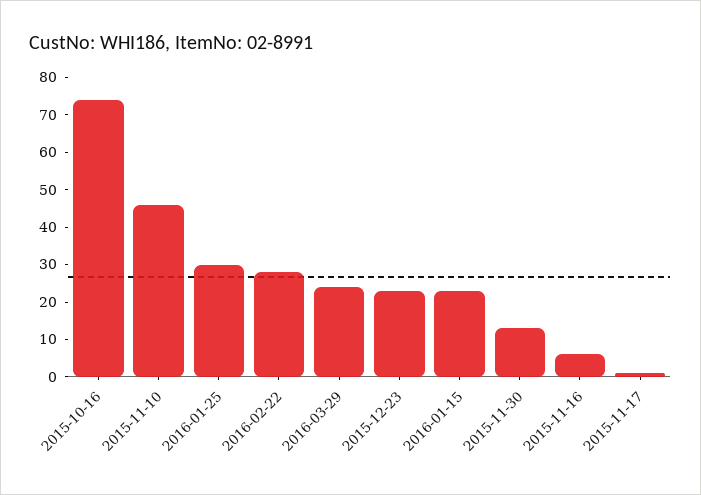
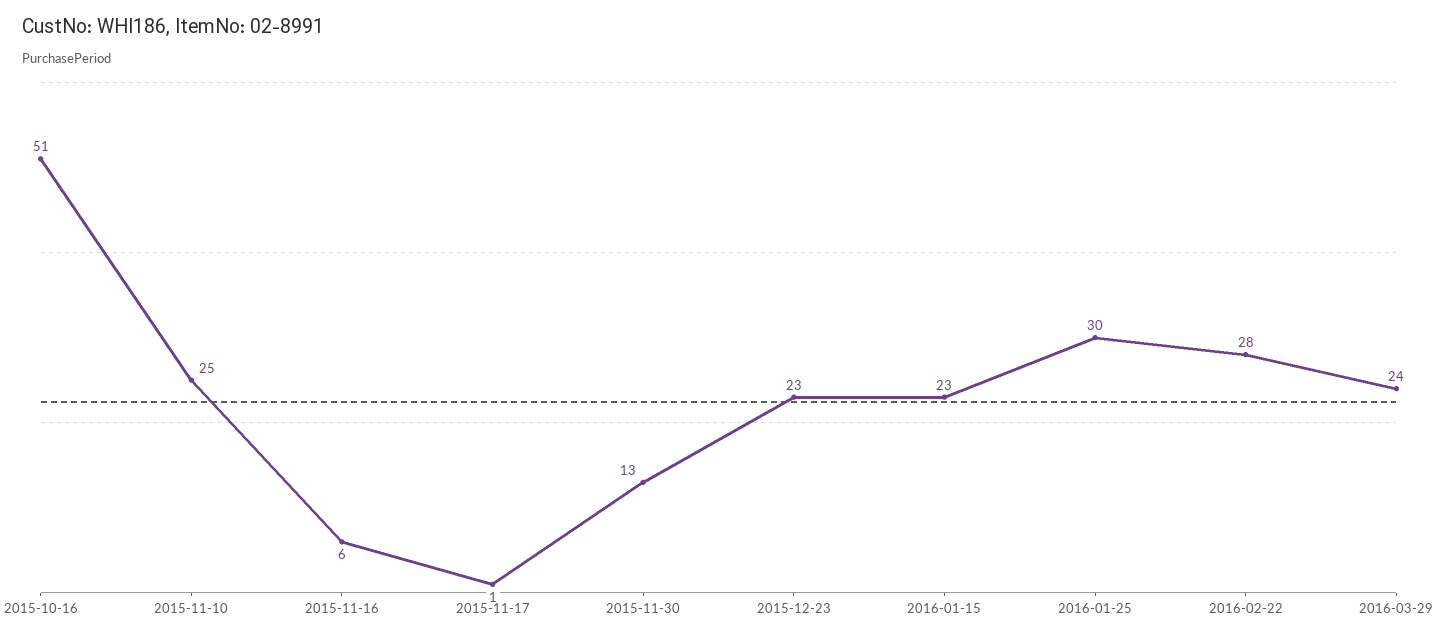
2015-10-16: 75 -> 51
2015-11-10: 45 -> 25

